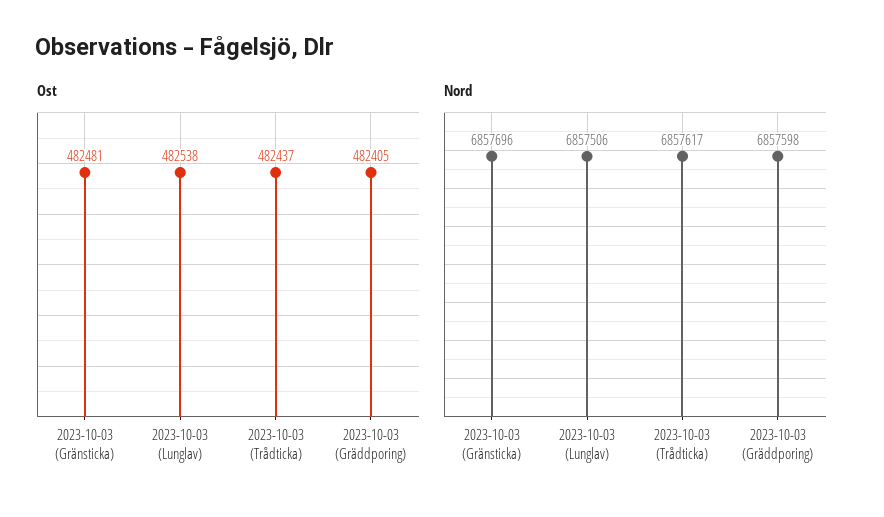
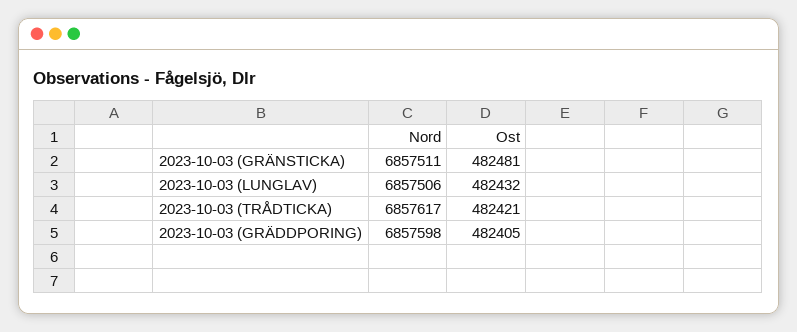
Ost, 2023-10-03 (Lunglav): 482538 -> 482432
Ost, 2023-10-03 (Trådticka): 482437 -> 482421
Nord, 2023-10-03 (Gränsticka): 6857696 -> 6857511

